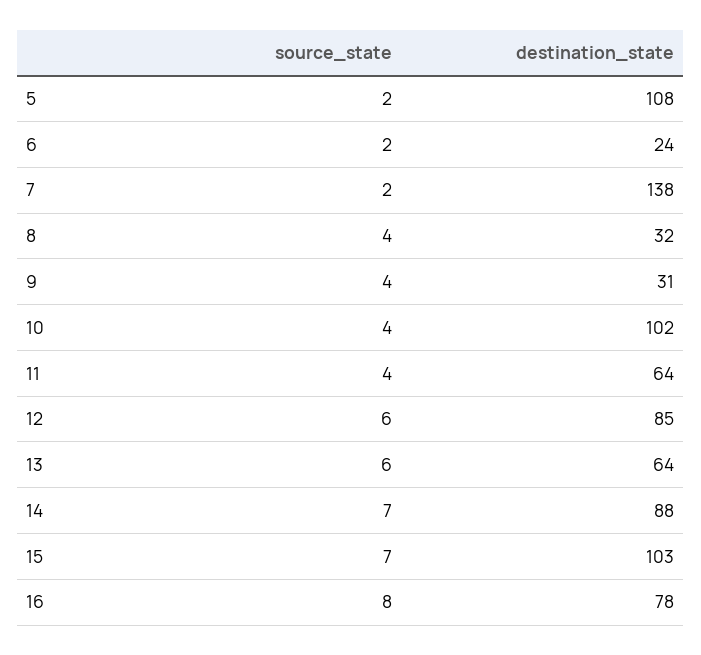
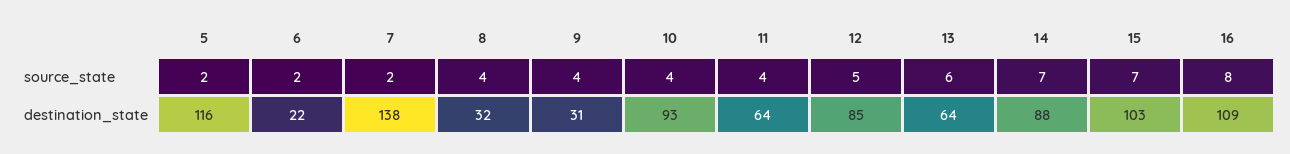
destination_state, 5: 108 -> 116
destination_state, 6: 24 -> 22
destination_state, 10: 102 -> 93
source_state, 12: 6 -> 5
destination_state, 16: 78 -> 109

